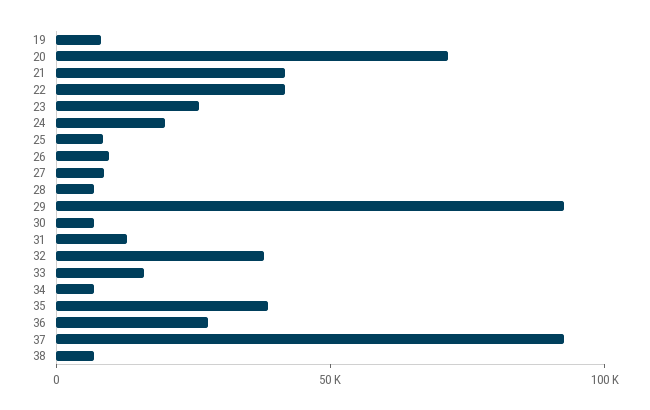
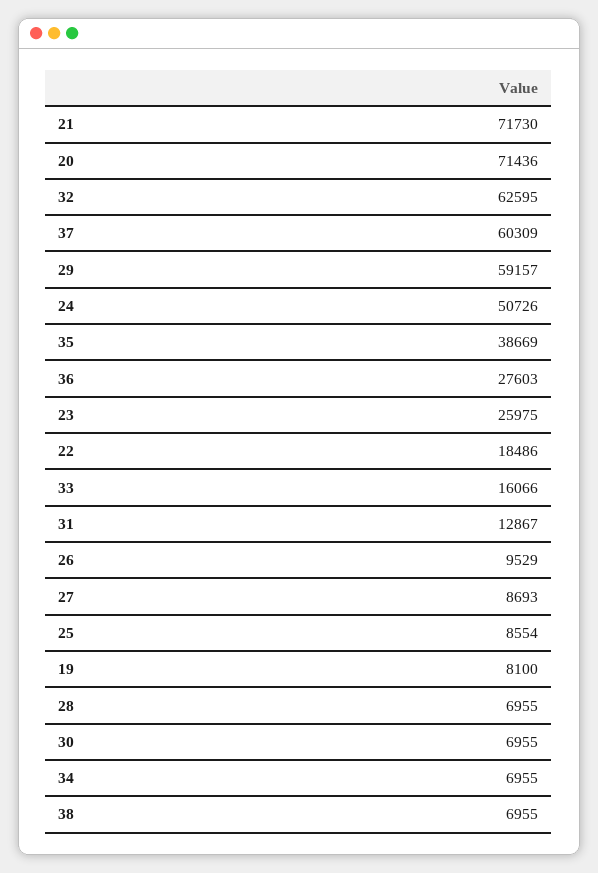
21: 40000 -> 71730
22: 40000 -> 18486
24: 20000 -> 50726
29: 90000 -> 59157
32: 40000 -> 62595
37: 90000 -> 60309

